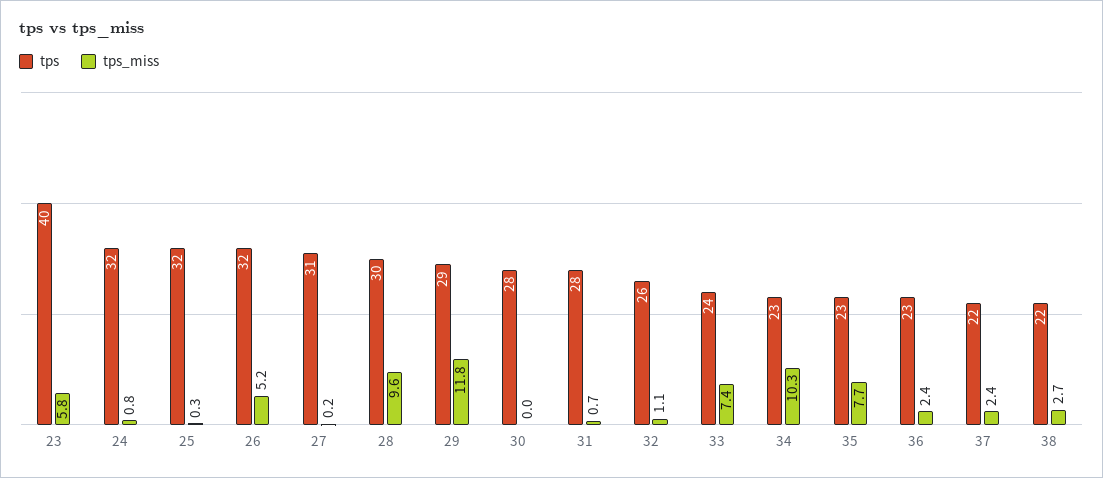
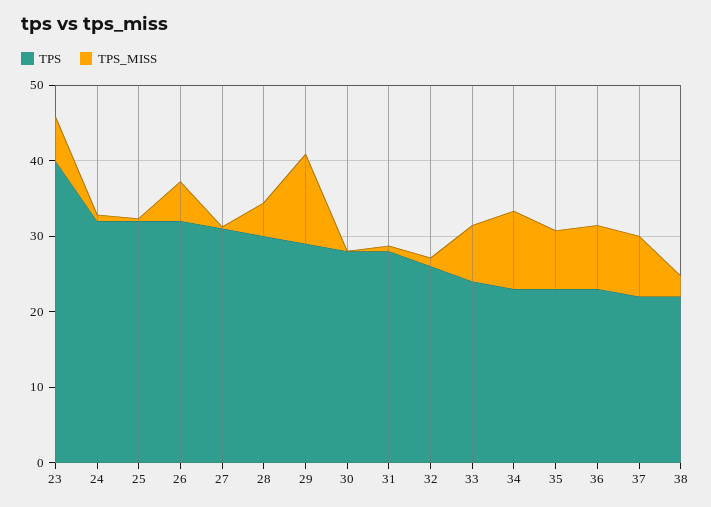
tps_miss, 28: 9.6 -> 4
tps_miss, 36: 2.4 -> 8
tps_miss, 37: 2.4 -> 8

